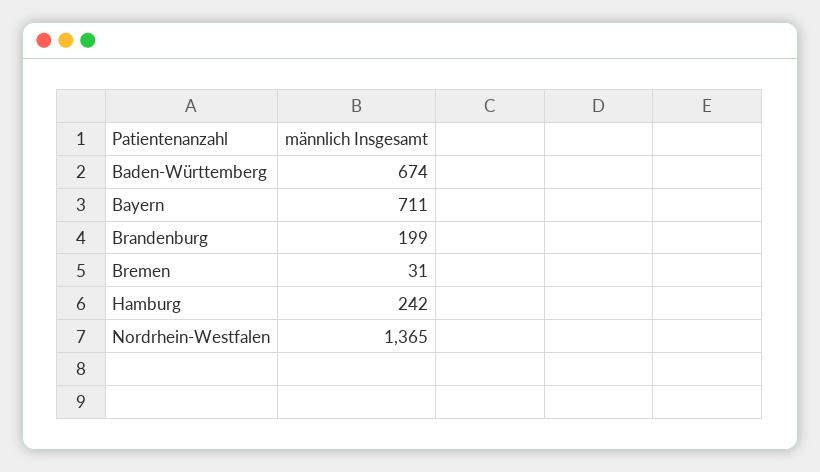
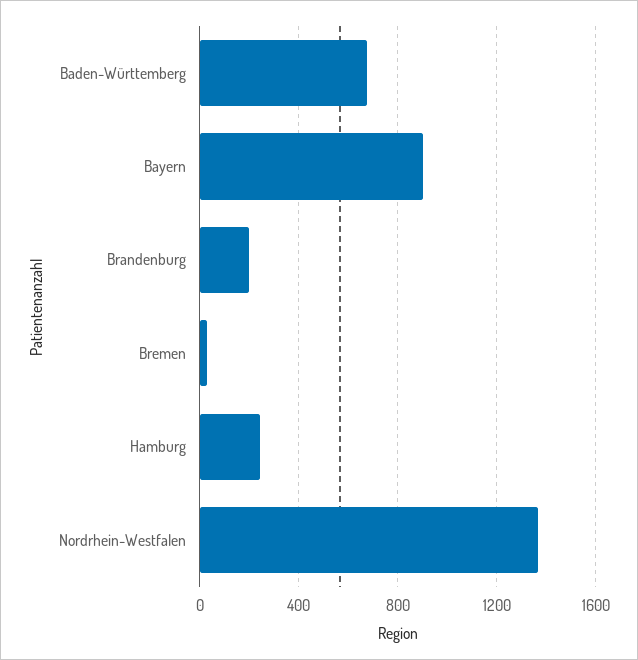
Bayern: 711 -> 900

